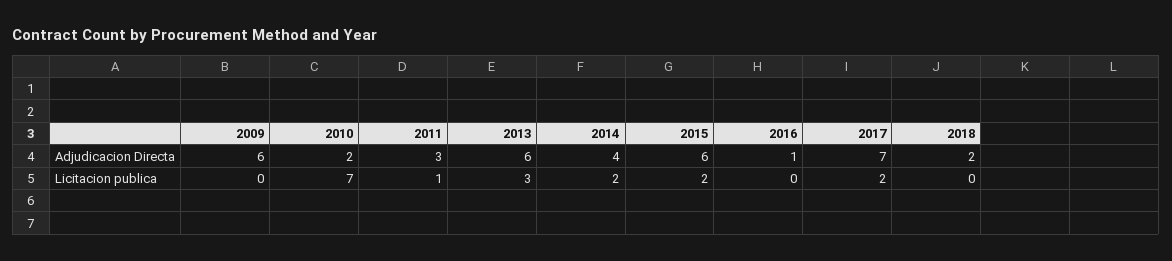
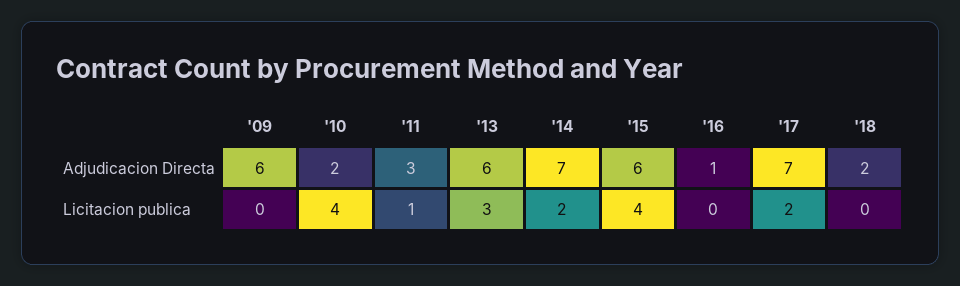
2014, Adjudicacion Directa: 4 -> 7
2010, Licitacion publica: 7 -> 4
2015, Licitacion publica: 2 -> 4

